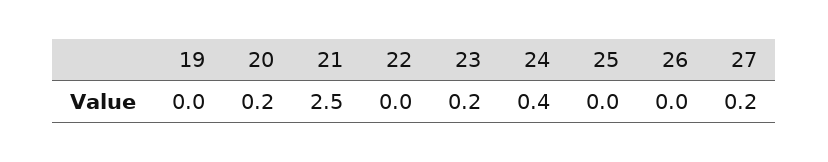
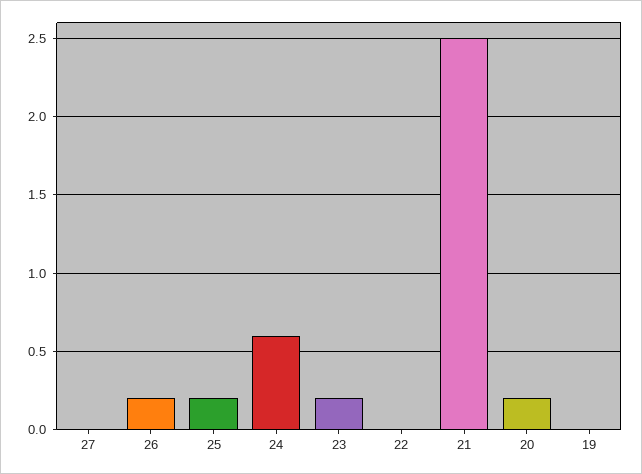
24: 0.4 -> 0.6
25: 0 -> 0.2
26: 0 -> 0.2
27: 0.2 -> 0

